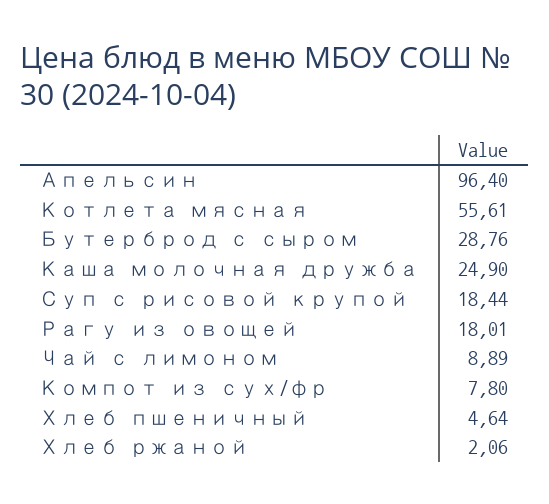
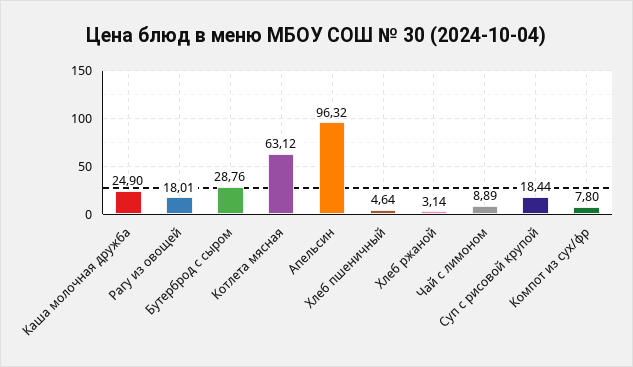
Апельсин: 96.4 -> 96.32
Котлета мясная: 55.61 -> 63.12
Хлеб ржаной: 2.06 -> 3.14

